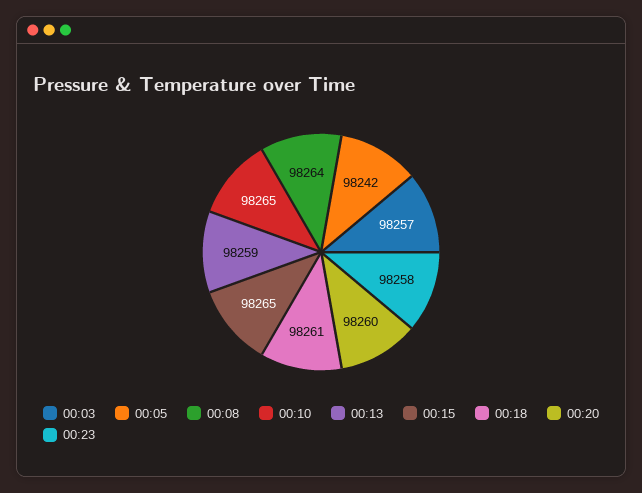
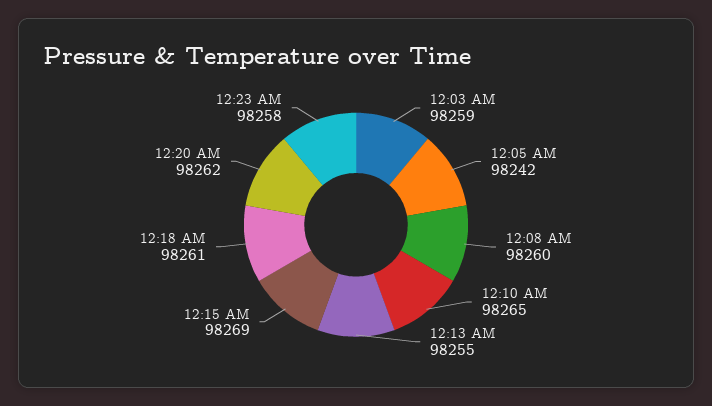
00:03: 98257 -> 98259
00:08: 98264 -> 98260
00:13: 98259 -> 98255
00:15: 98265 -> 98269
00:20: 98260 -> 98262

